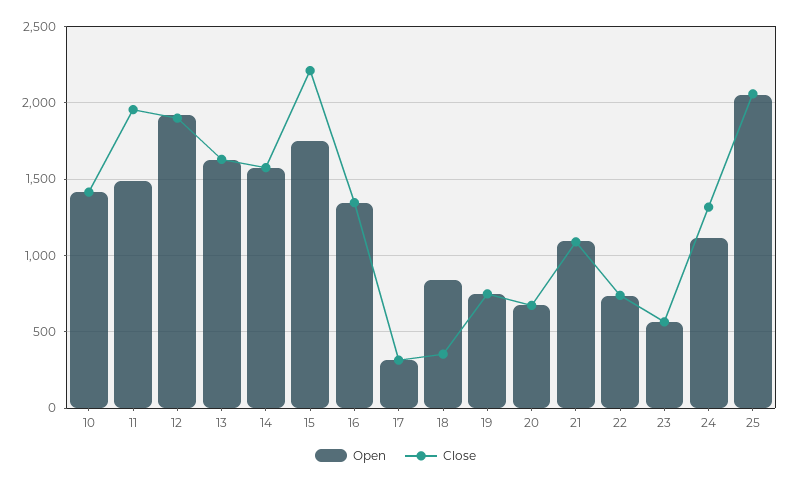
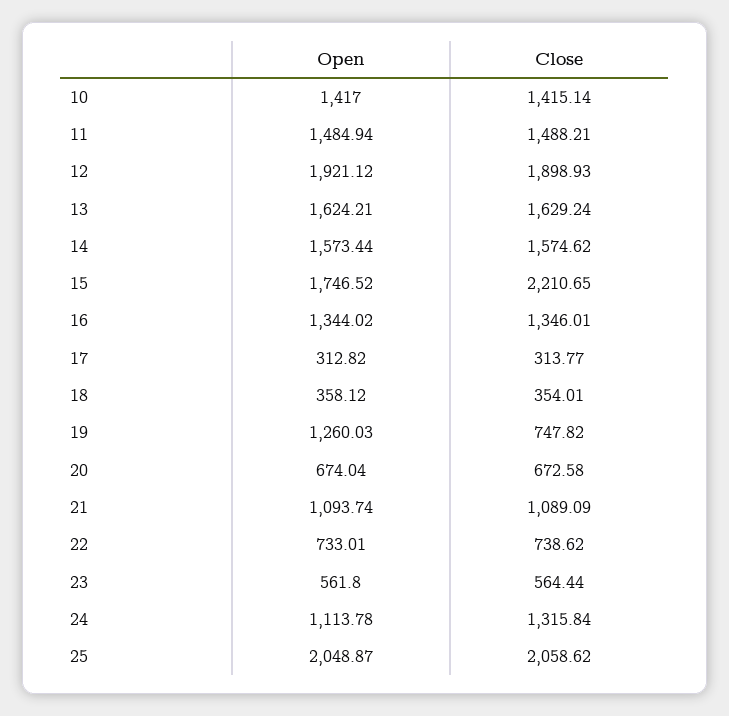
Close, 11: 1950 -> 1488.21
Open, 18: 850 -> 358.12
Open, 19: 750 -> 1260.03

